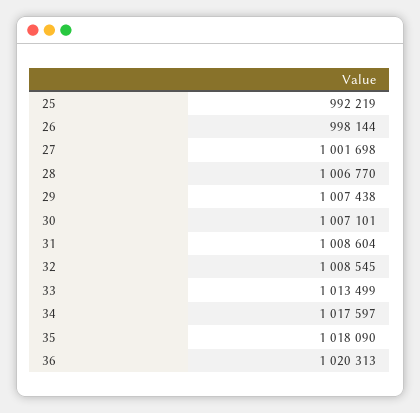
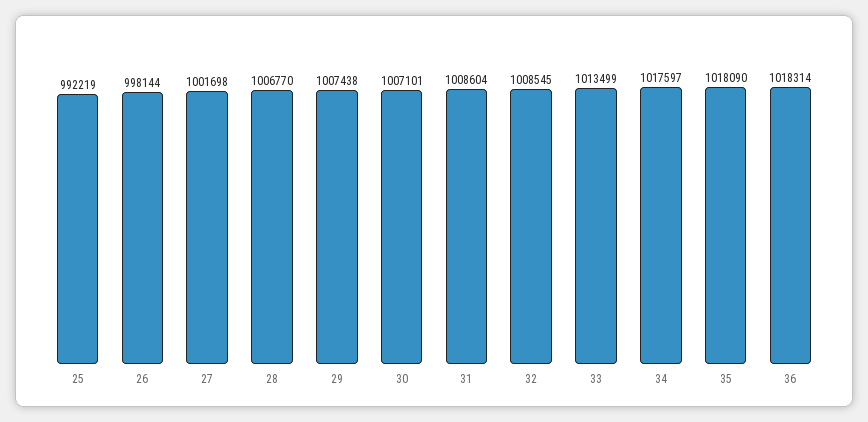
36: 1020313 -> 1018314

